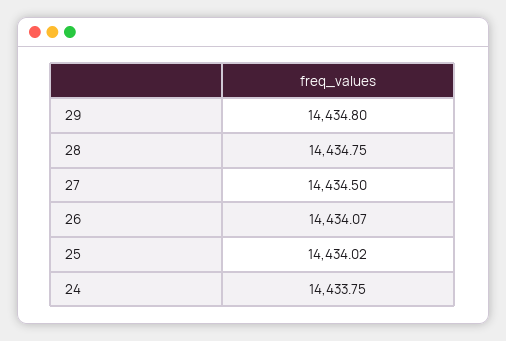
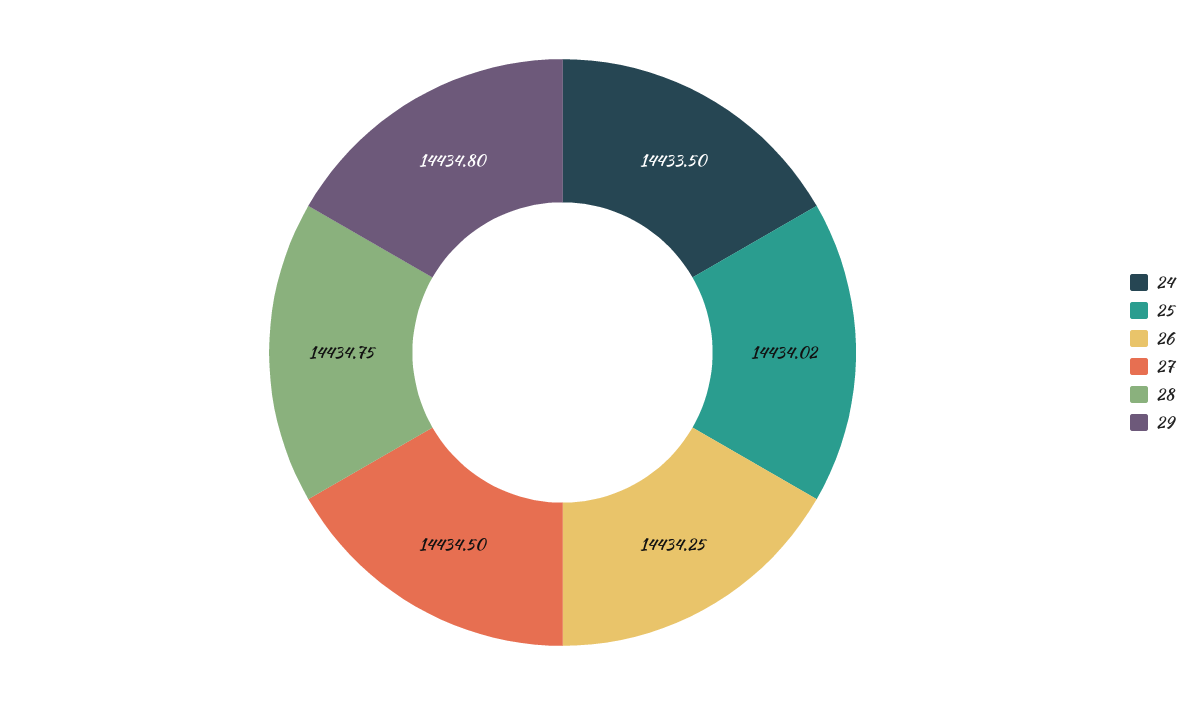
26: 14434.07 -> 14434.25
24: 14433.75 -> 14433.5

